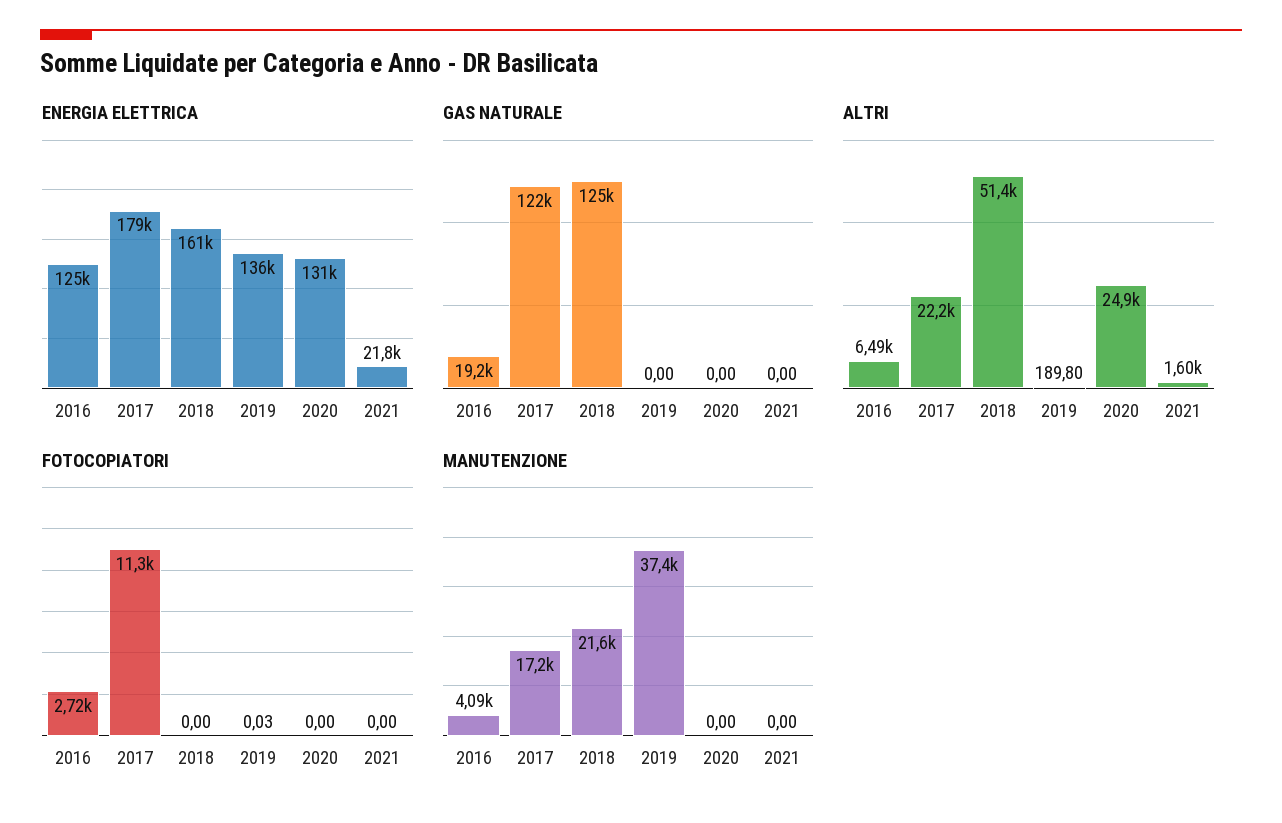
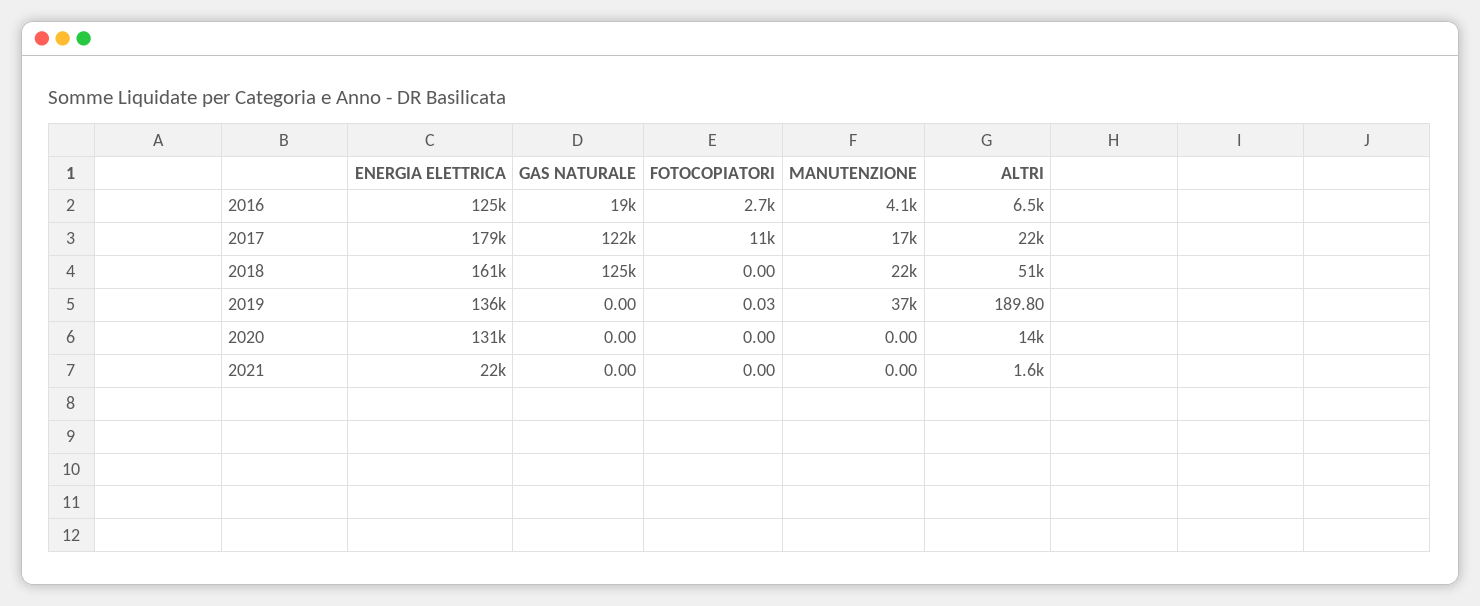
ALTRI, 2020: 24900 -> 14000

